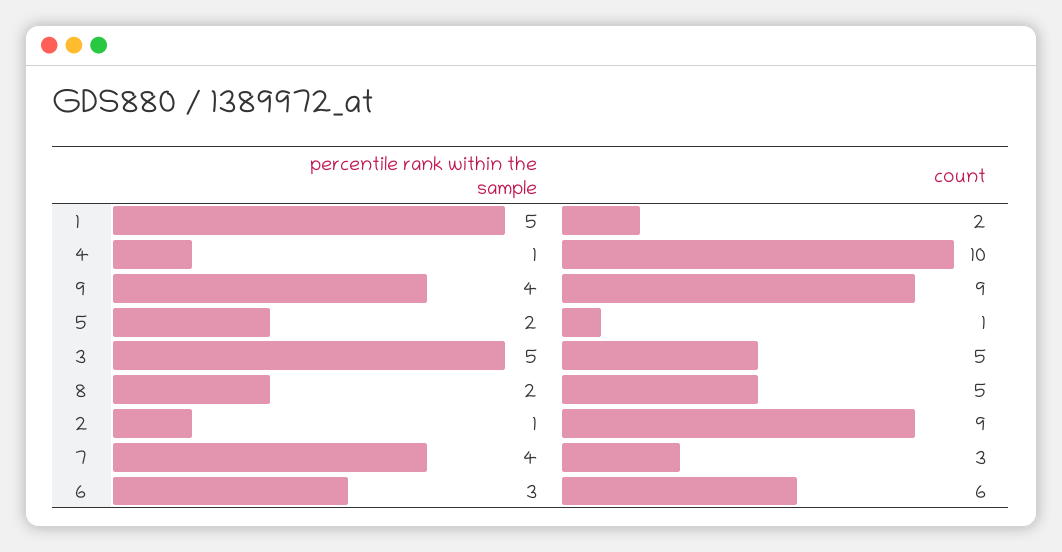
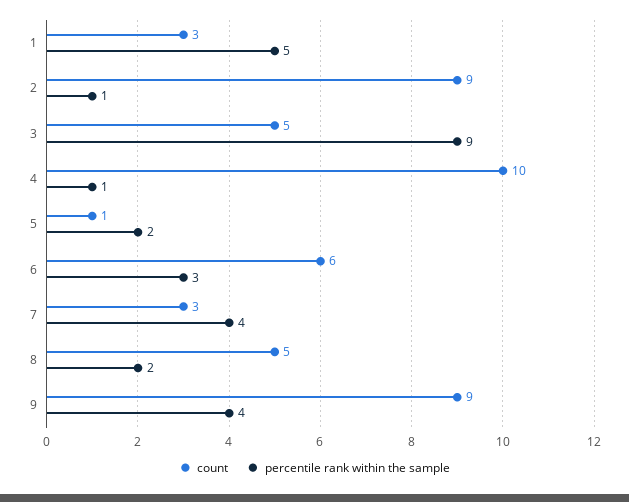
count, 1: 2 -> 3
percentile rank within the sample, 3: 5 -> 9

